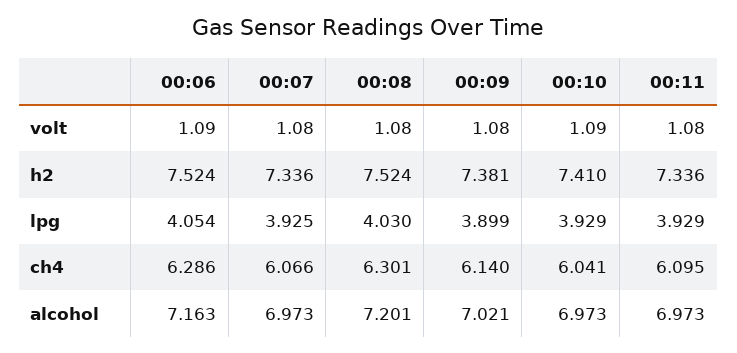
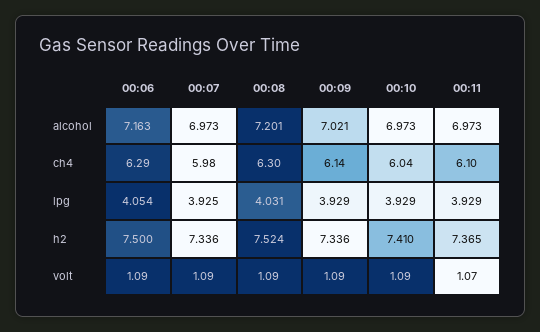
00:07, volt: 1.08 -> 1.09
00:08, volt: 1.08 -> 1.09
00:09, volt: 1.08 -> 1.09
00:11, volt: 1.08 -> 1.07
00:06, h2: 7.524 -> 7.5
00:09, h2: 7.381 -> 7.336
00:11, h2: 7.336 -> 7.365
00:08, lpg: 4.03 -> 4.031
00:09, lpg: 3.899 -> 3.929
00:07, ch4: 6.066 -> 5.98

